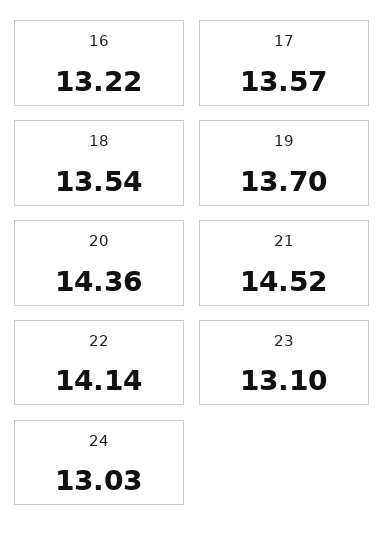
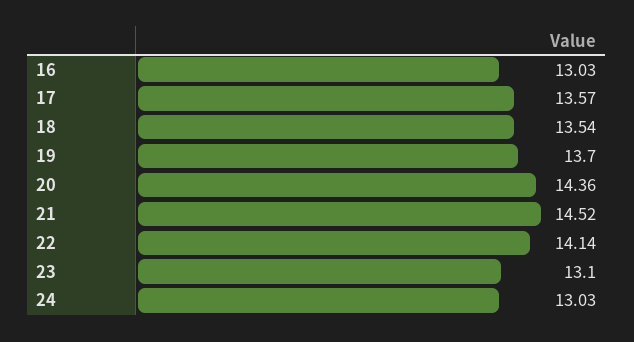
16: 13.22 -> 13.03

